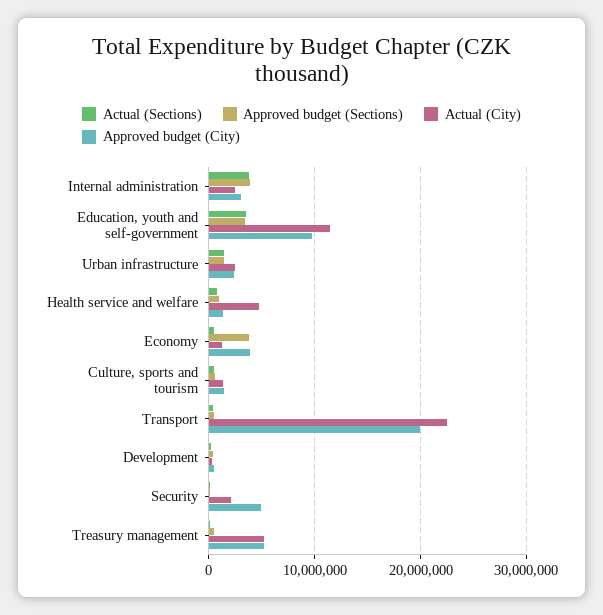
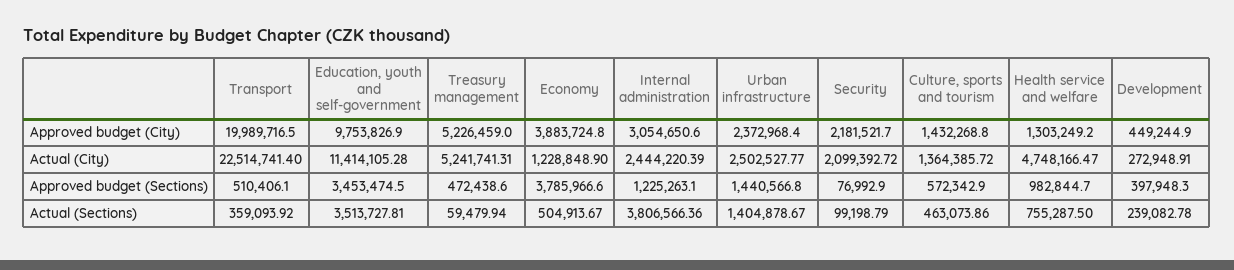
Approved budget (Sections), Internal administration: 4000000 -> 1225263.1
Approved budget (City), Security: 5000000 -> 2181521.7

